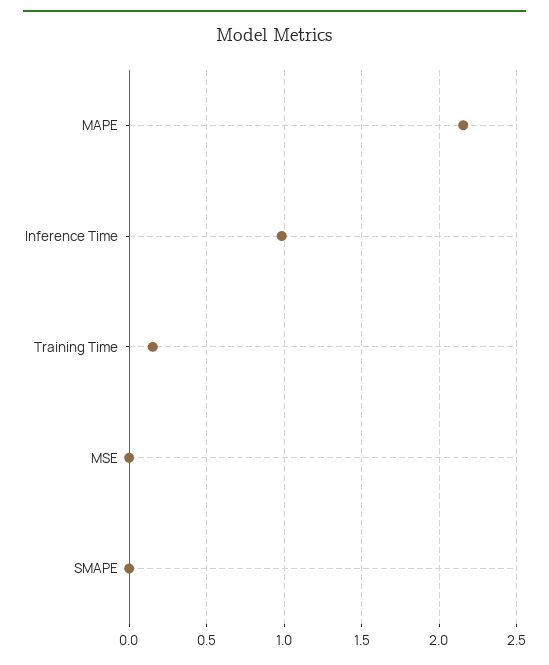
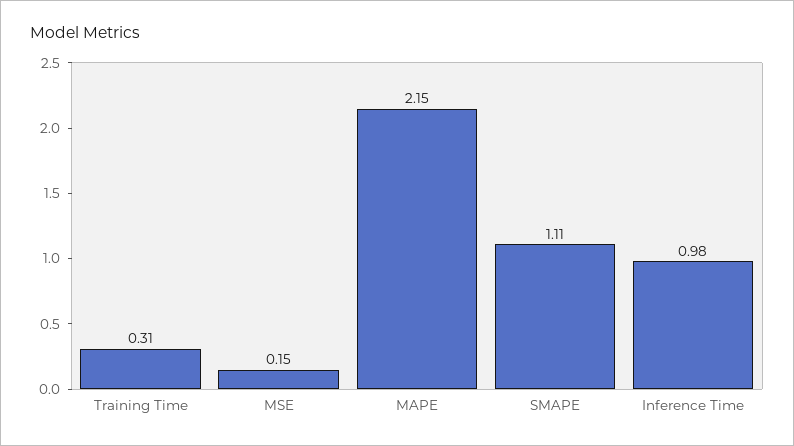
Training Time: 0.15 -> 0.31
MSE: 0 -> 0.15
SMAPE: 0 -> 1.11

